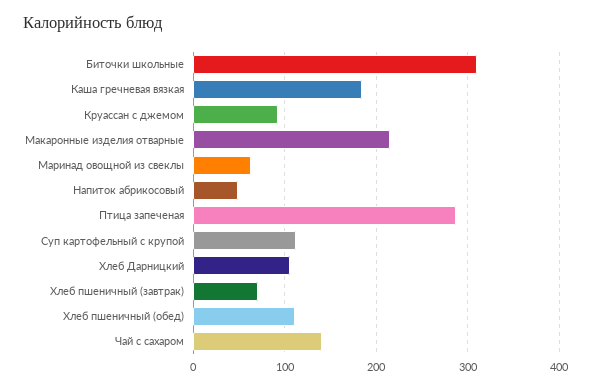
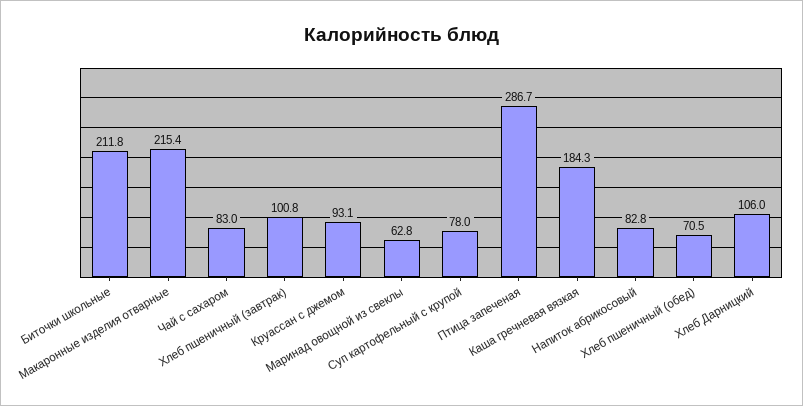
Биточки школьные: 310 -> 211.8
Напиток абрикосовый: 50 -> 82.8
Суп картофельный с крупой: 110 -> 78
Хлеб пшеничный (завтрак): 70 -> 100.8
Хлеб пшеничный (обед): 110 -> 70.5
Чай с сахаром: 140 -> 83

